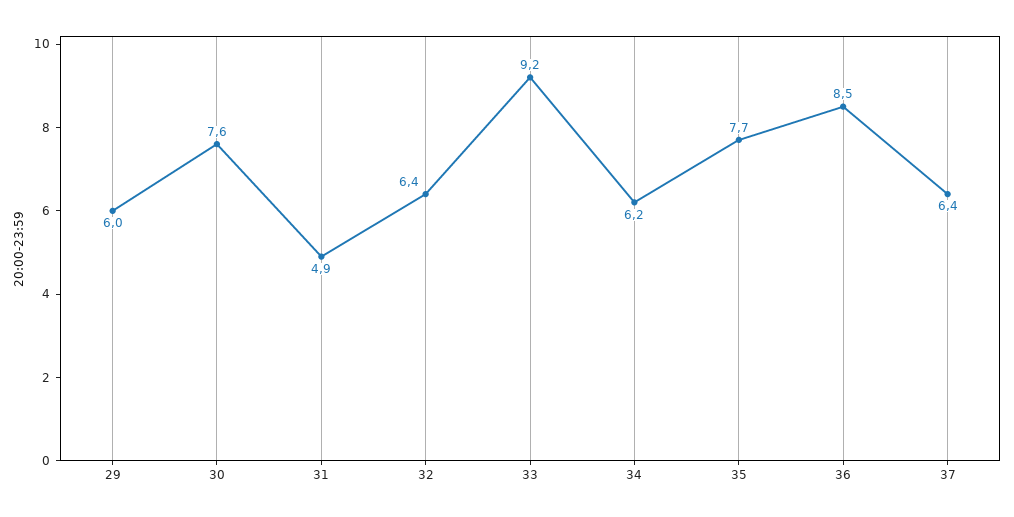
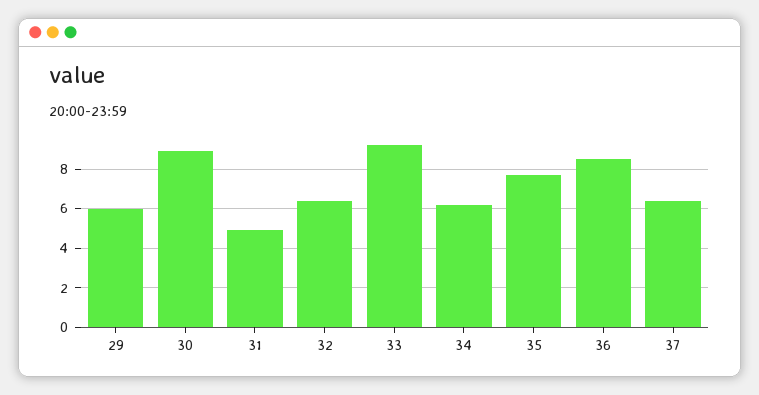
30: 7.6 -> 9

